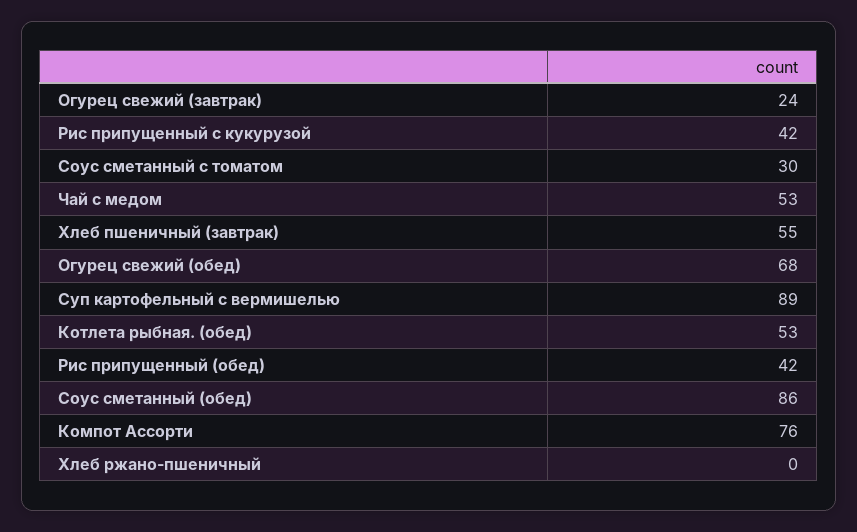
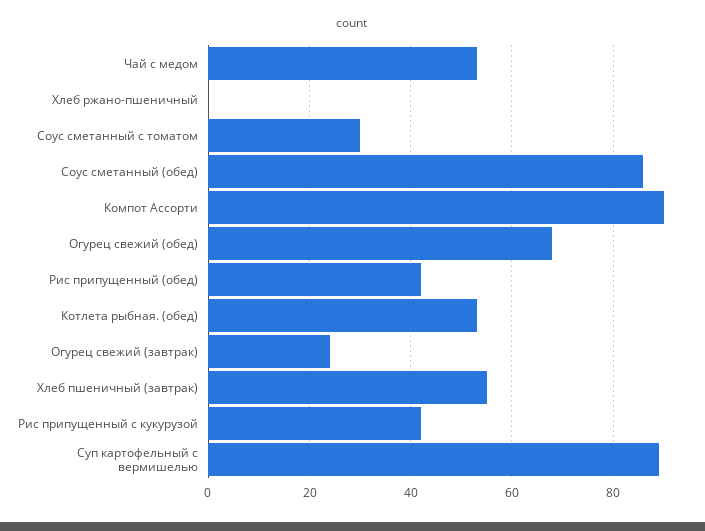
Компот Ассорти: 76 -> 90

